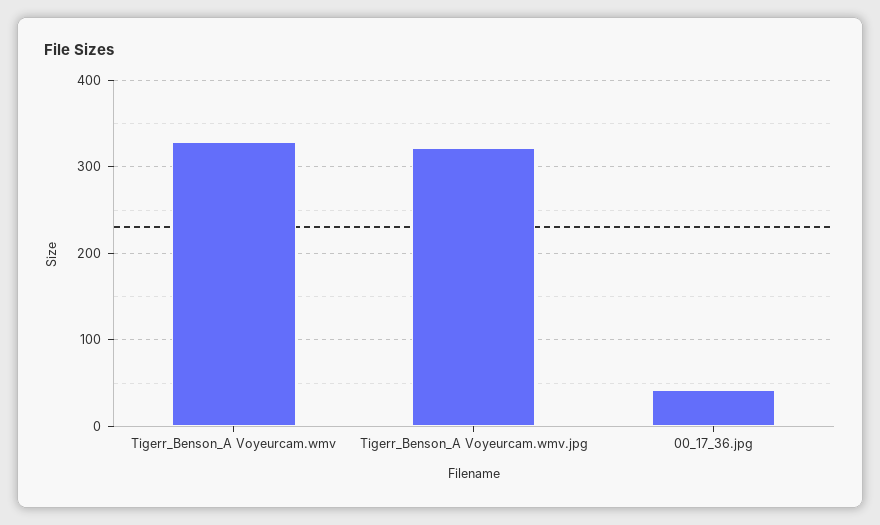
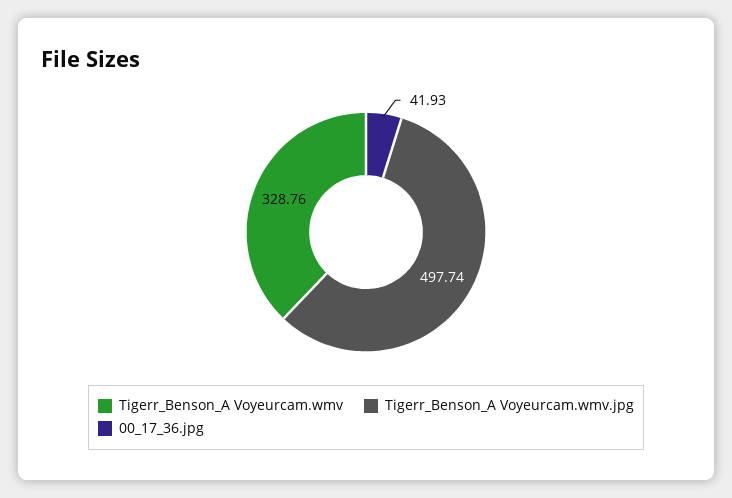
Tigerr_Benson_A Voyeurcam.wmv.jpg: 320 -> 497.74

